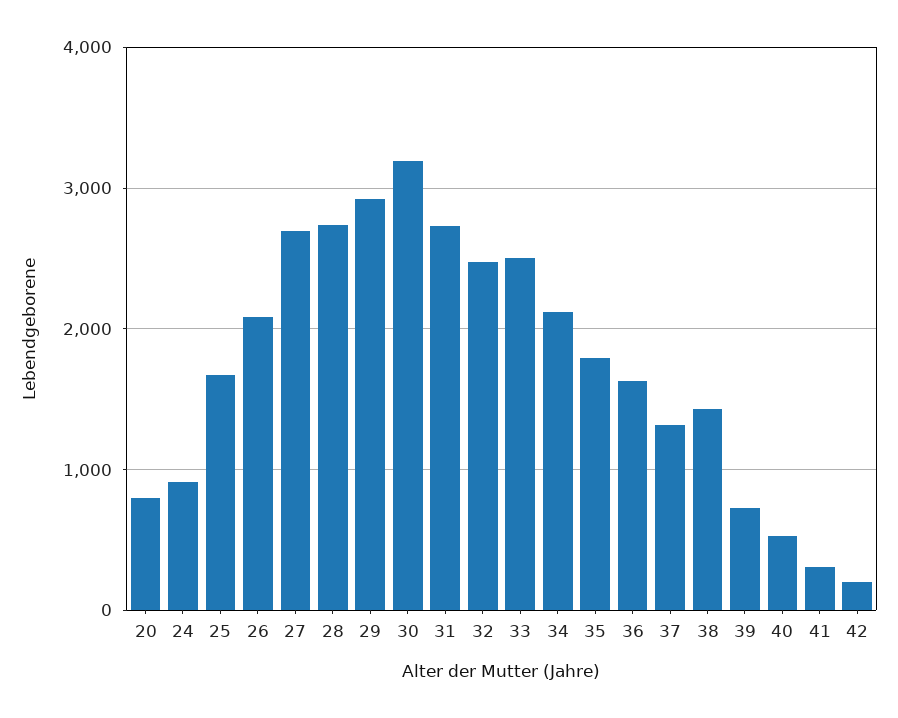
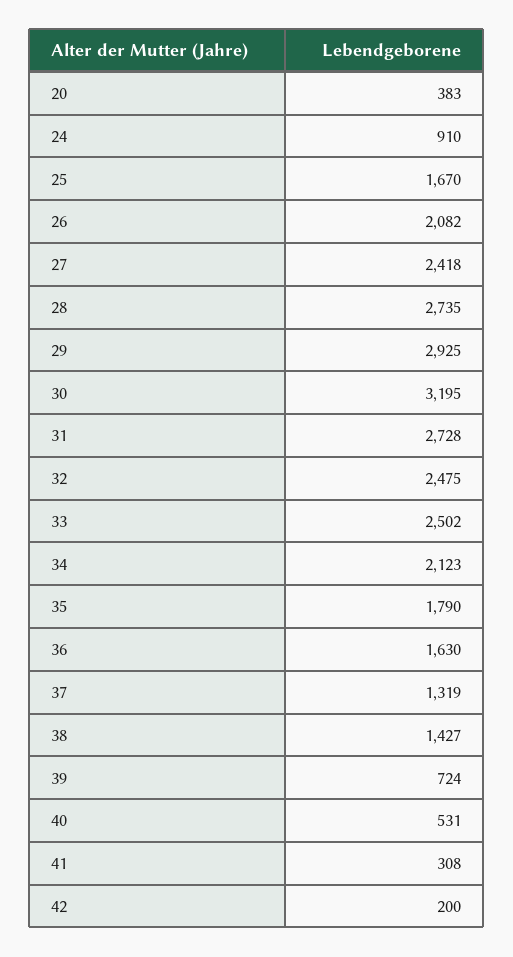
20: 800 -> 383
27: 2700 -> 2418

